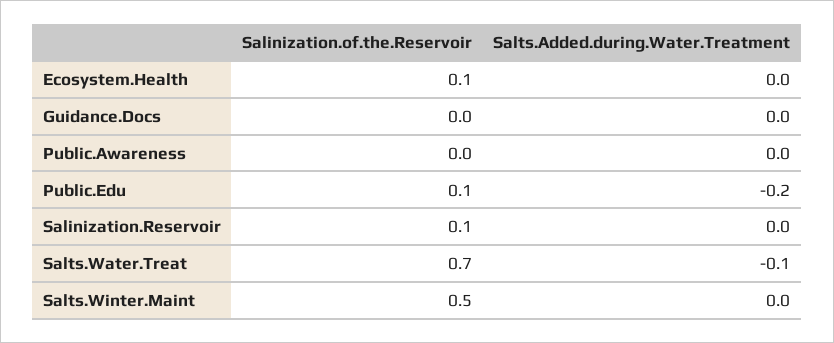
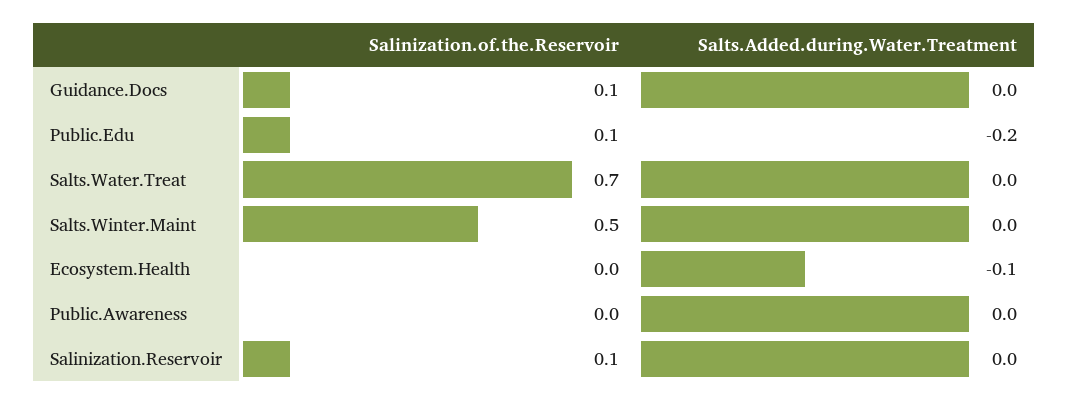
Salinization.of.the.Reservoir, Ecosystem.Health: 0.1 -> 0
Salts.Added.during.Water.Treatment, Ecosystem.Health: 0 -> -0.1
Salinization.of.the.Reservoir, Guidance.Docs: 0 -> 0.1
Salts.Added.during.Water.Treatment, Salts.Water.Treat: -0.1 -> 0

